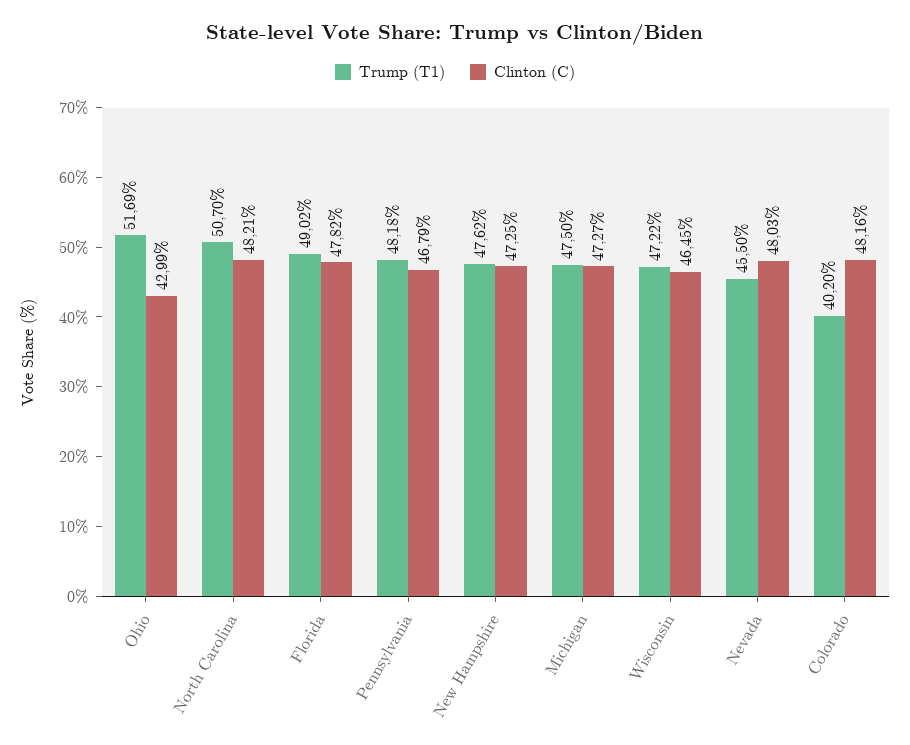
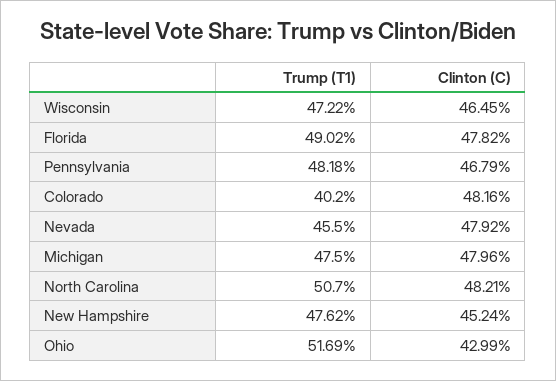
Clinton (C), New Hampshire: 47.25 -> 45.24
Clinton (C), Michigan: 47.27 -> 47.96
Clinton (C), Nevada: 48.03 -> 47.92

